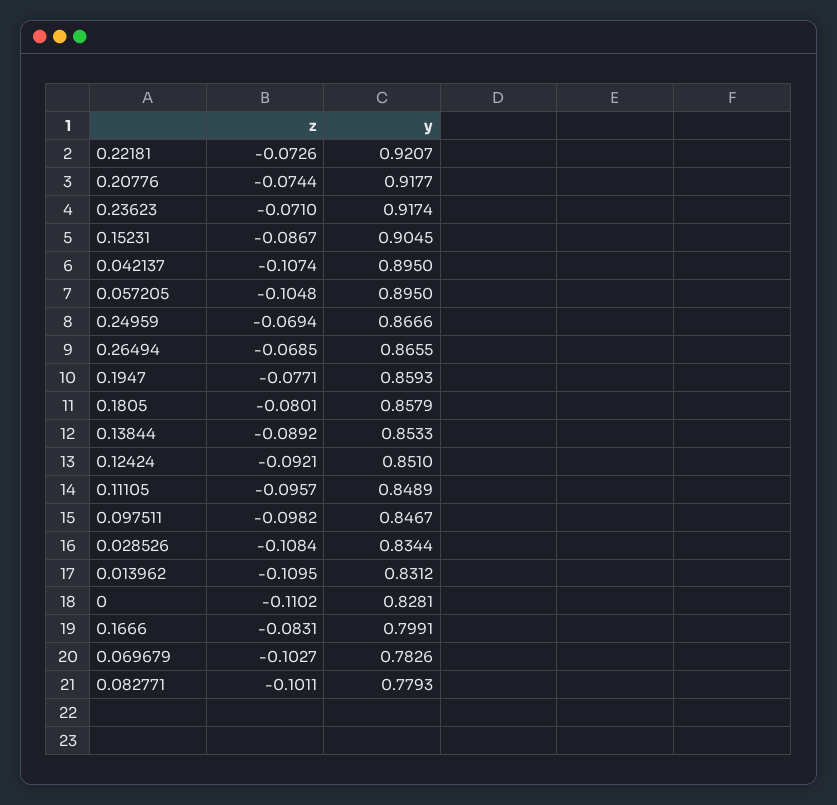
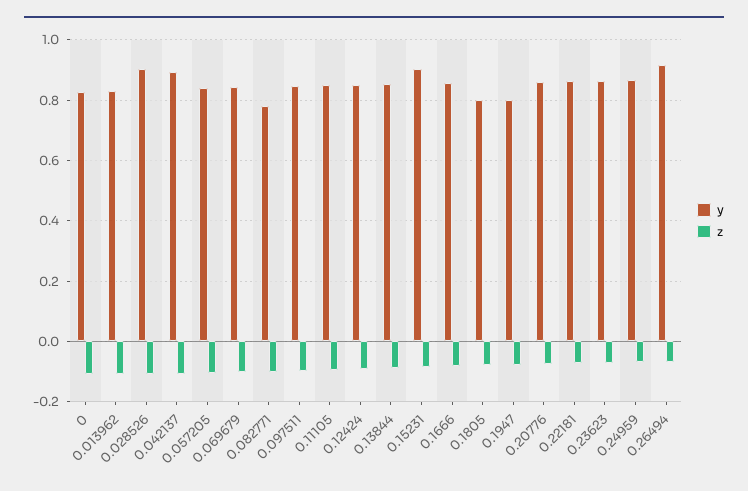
y, 0.22181: 0.9207 -> 0.86
y, 0.20776: 0.9177 -> 0.86
y, 0.23623: 0.9174 -> 0.86
y, 0.057205: 0.895 -> 0.84
y, 0.26494: 0.8655 -> 0.92
y, 0.1947: 0.8593 -> 0.8
y, 0.1805: 0.8579 -> 0.8
y, 0.028526: 0.8344 -> 0.9
y, 0.1666: 0.7991 -> 0.86
y, 0.069679: 0.7826 -> 0.84

